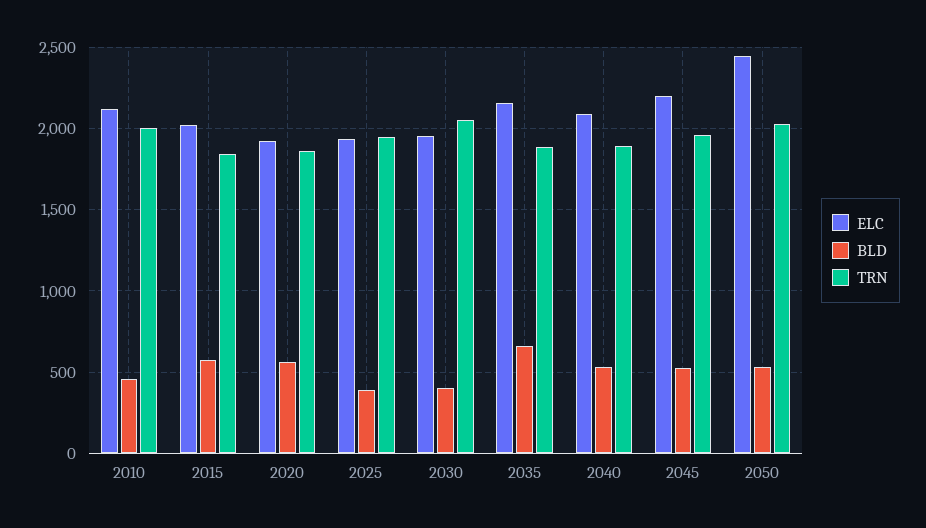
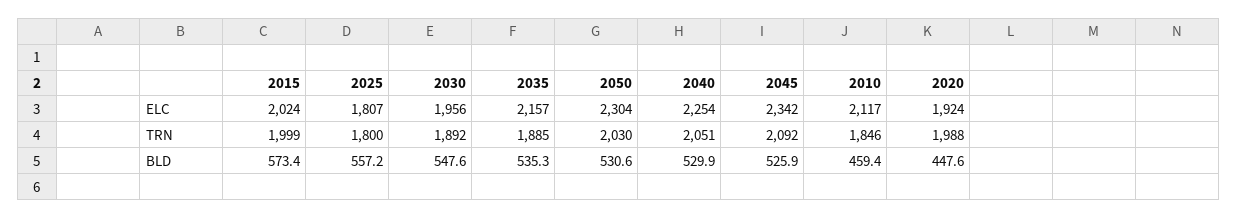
TRN, 2010: 2000 -> 1846
TRN, 2015: 1850 -> 1999
BLD, 2020: 550 -> 447.6
TRN, 2020: 1850 -> 1988
ELC, 2025: 1950 -> 1807
BLD, 2025: 400 -> 557.2
TRN, 2025: 1950 -> 1800
BLD, 2030: 400 -> 547.6
TRN, 2030: 2050 -> 1892
BLD, 2035: 650 -> 535.3
ELC, 2040: 2100 -> 2254
TRN, 2040: 1900 -> 2051
ELC, 2045: 2200 -> 2342
TRN, 2045: 1950 -> 2092
ELC, 2050: 2450 -> 2304

